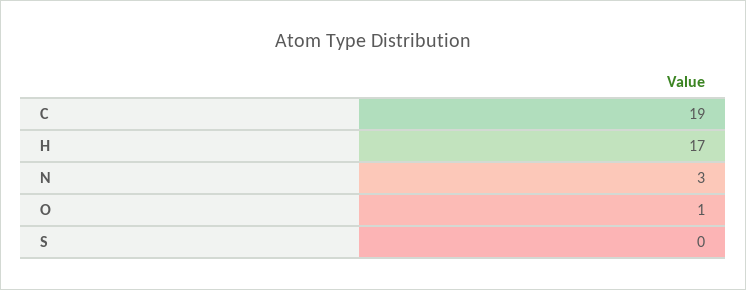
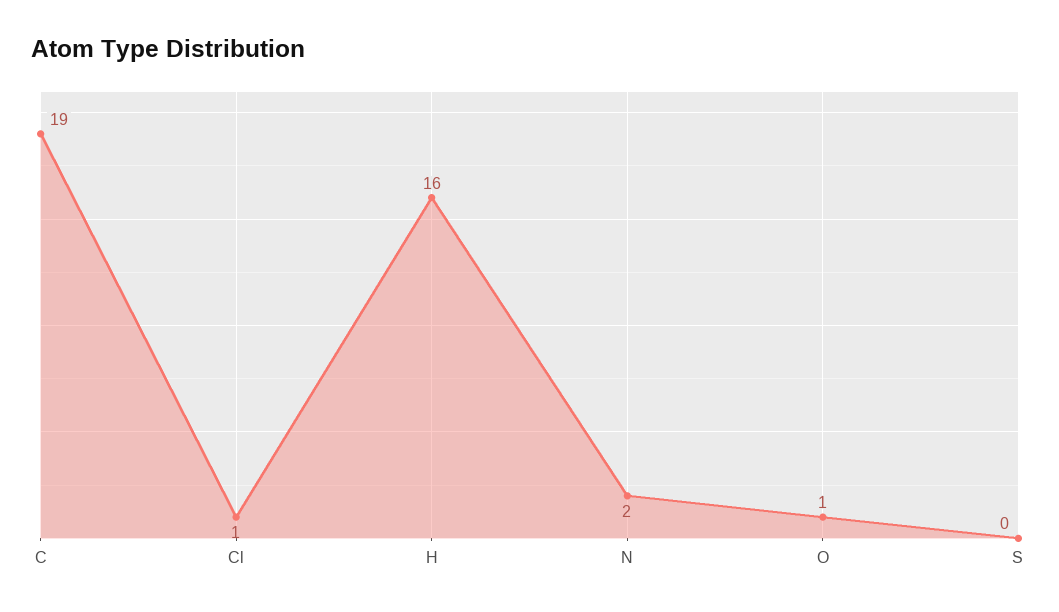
H: 17 -> 16
N: 3 -> 2
Cl: none -> 1

